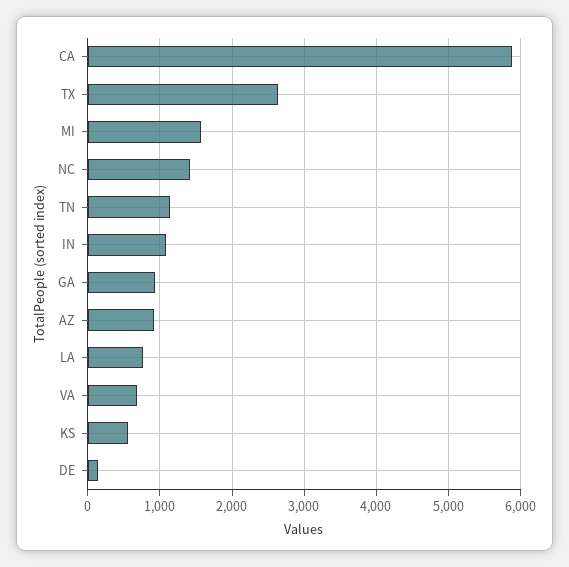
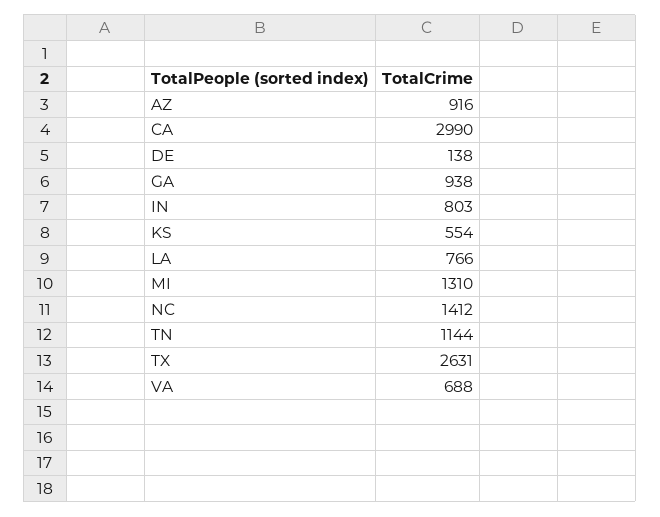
CA: 5900 -> 2990
MI: 1600 -> 1310
IN: 1100 -> 803

